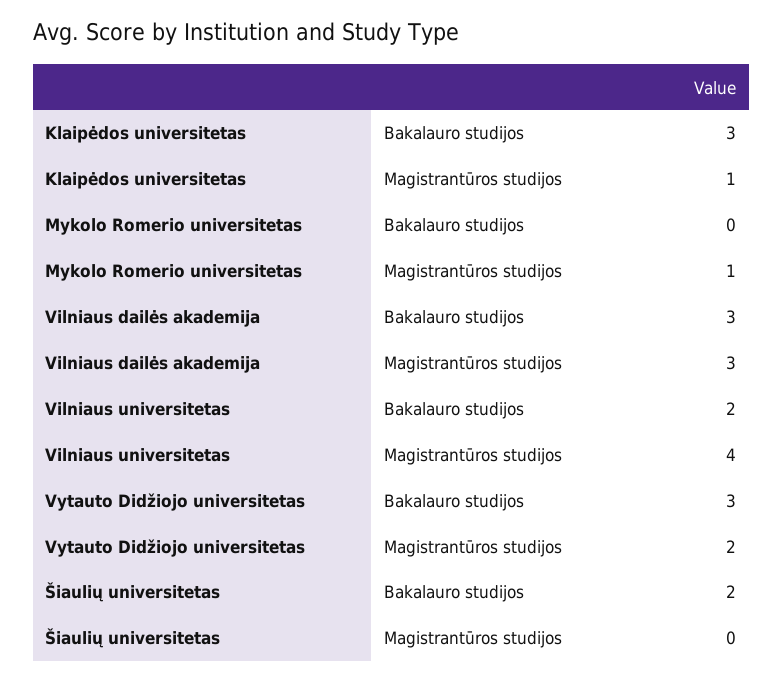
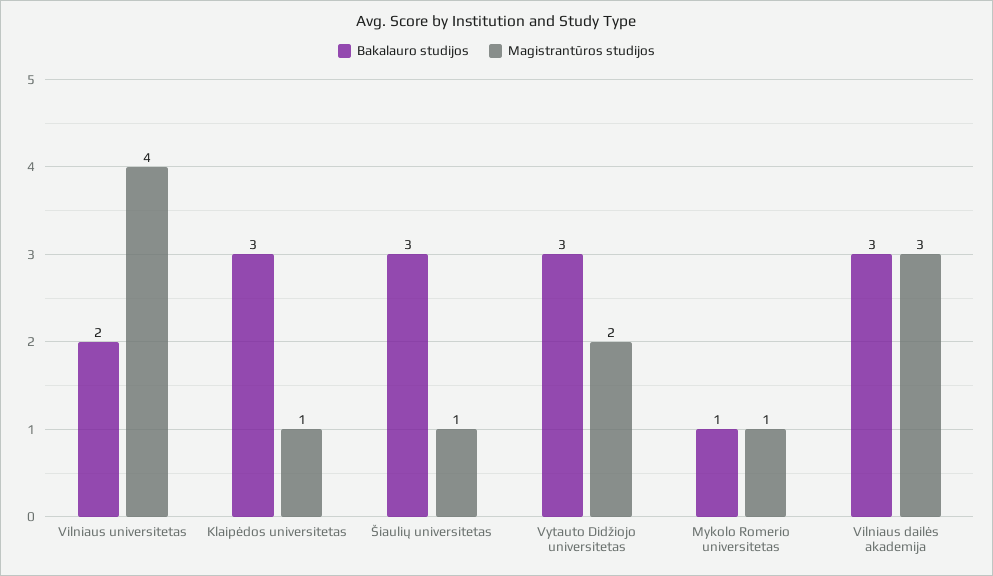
Bakalauro studijos, Mykolo Romerio universitetas: 0 -> 1
Bakalauro studijos, Šiaulių universitetas: 2 -> 3
Magistrantūros studijos, Šiaulių universitetas: 0 -> 1

